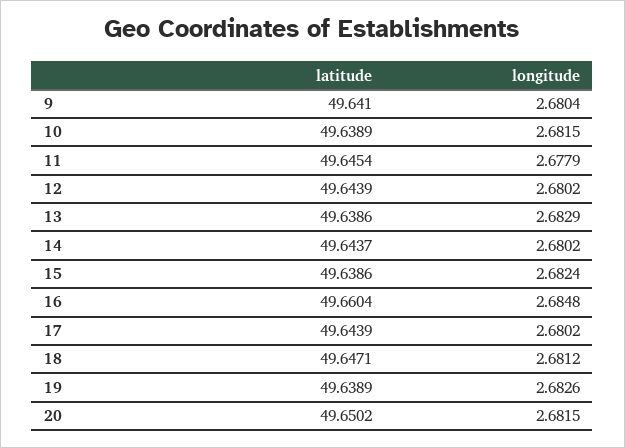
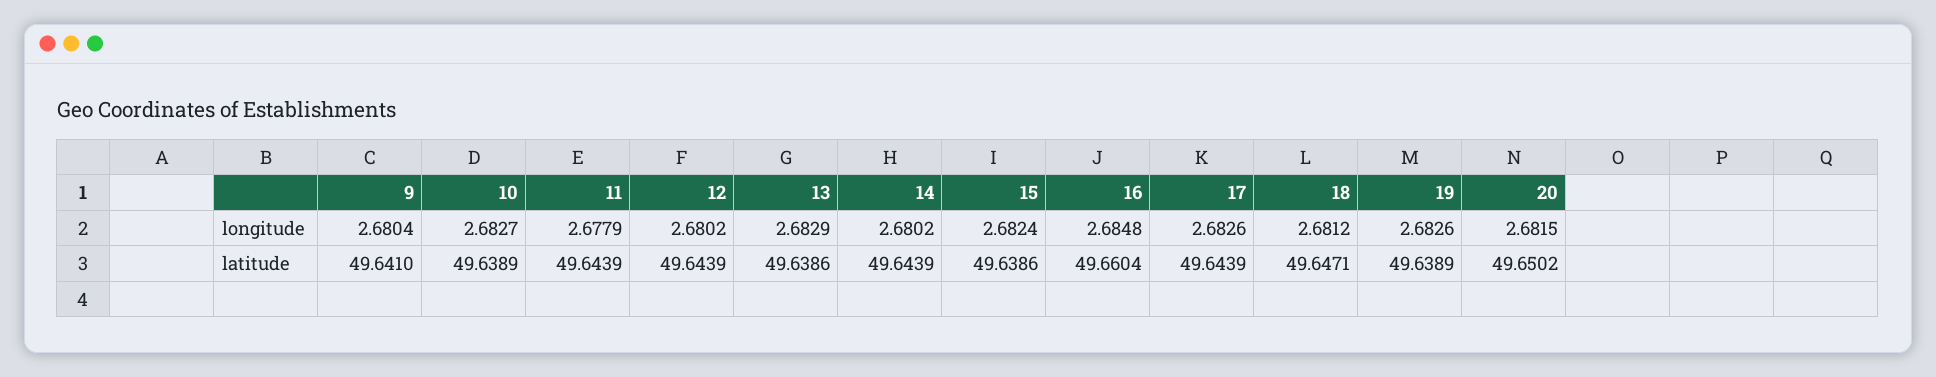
longitude, 10: 2.6815 -> 2.6827
latitude, 11: 49.6454 -> 49.6439
latitude, 14: 49.6437 -> 49.6439
longitude, 17: 2.6802 -> 2.6826

